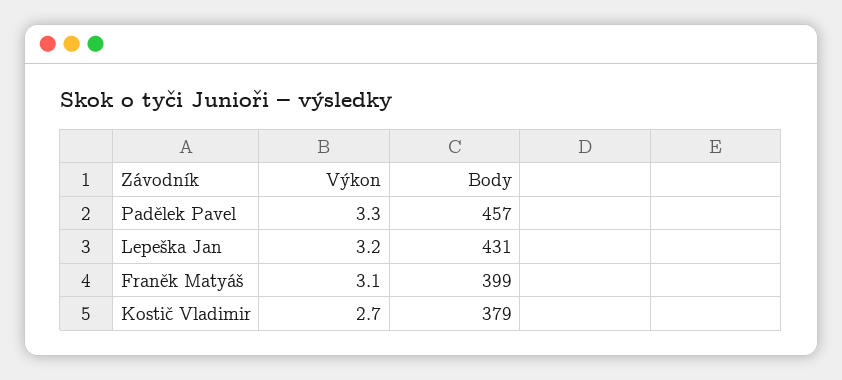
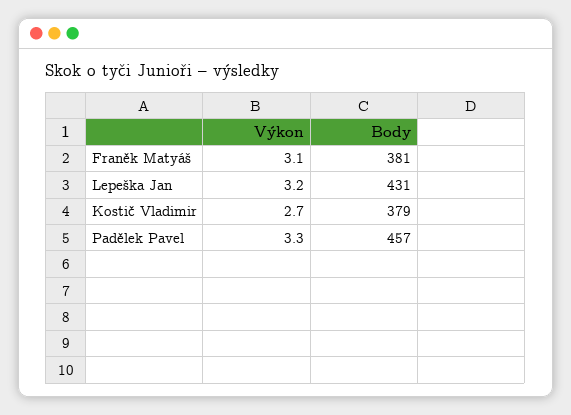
Body, Franěk Matyáš: 399 -> 381

